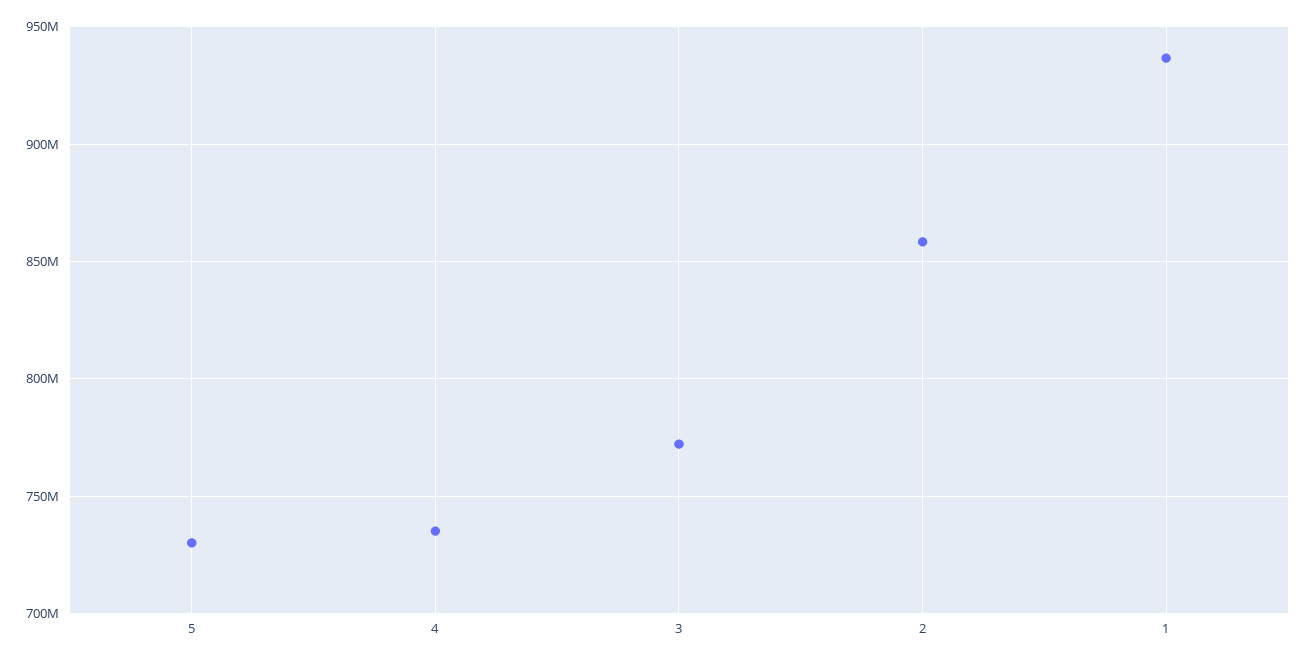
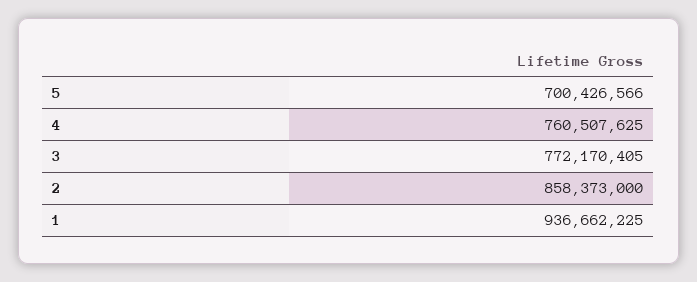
5: 730000000 -> 700426566
4: 735000000 -> 760507625

